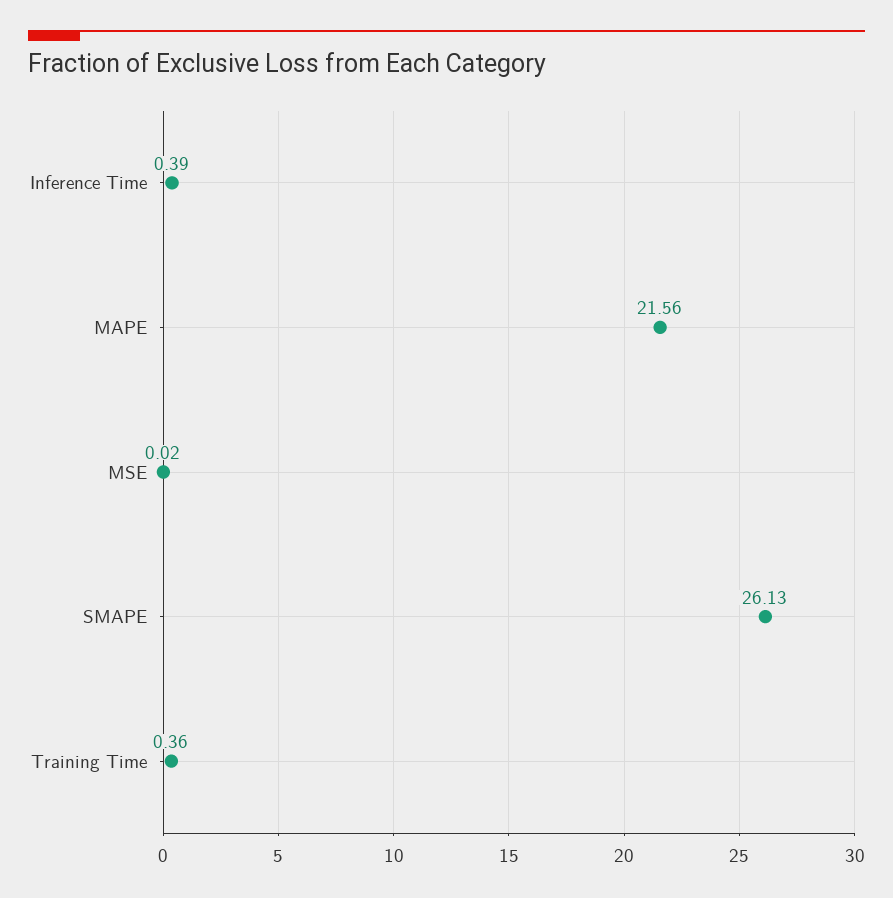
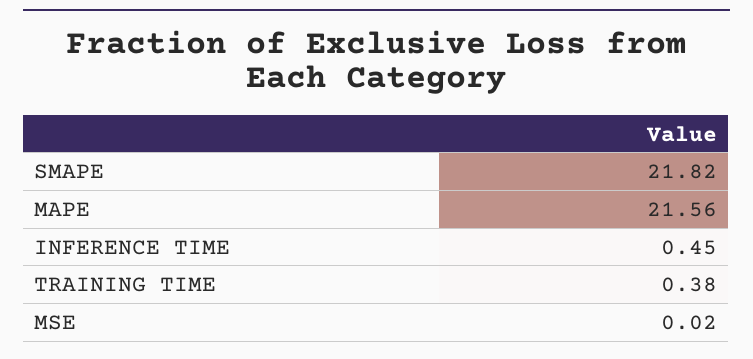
Inference Time: 0.39 -> 0.45
SMAPE: 26.13 -> 21.82
Training Time: 0.36 -> 0.38

